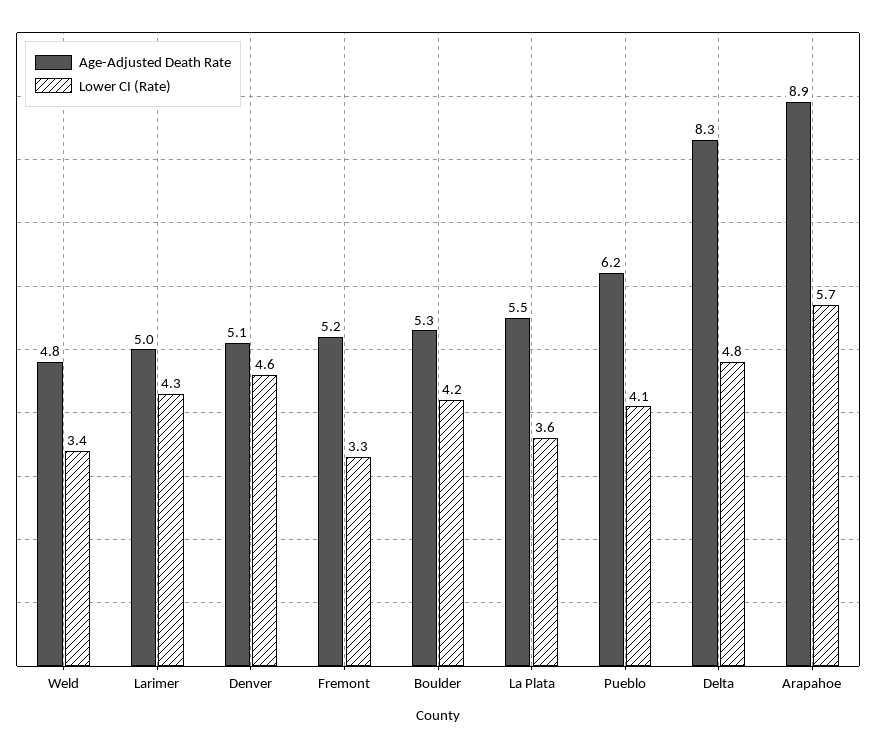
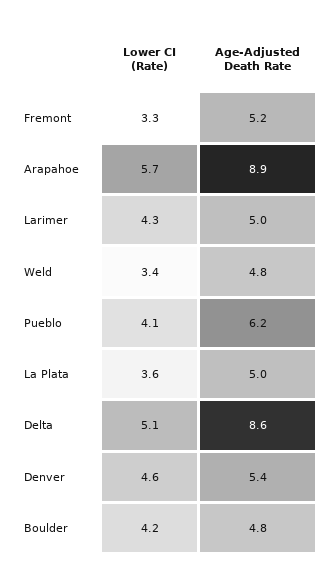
Age-Adjusted Death Rate, Denver: 5.1 -> 5.4
Age-Adjusted Death Rate, Boulder: 5.3 -> 4.8
Age-Adjusted Death Rate, La Plata: 5.5 -> 5
Age-Adjusted Death Rate, Delta: 8.3 -> 8.6
Lower CI (Rate), Delta: 4.8 -> 5.1

